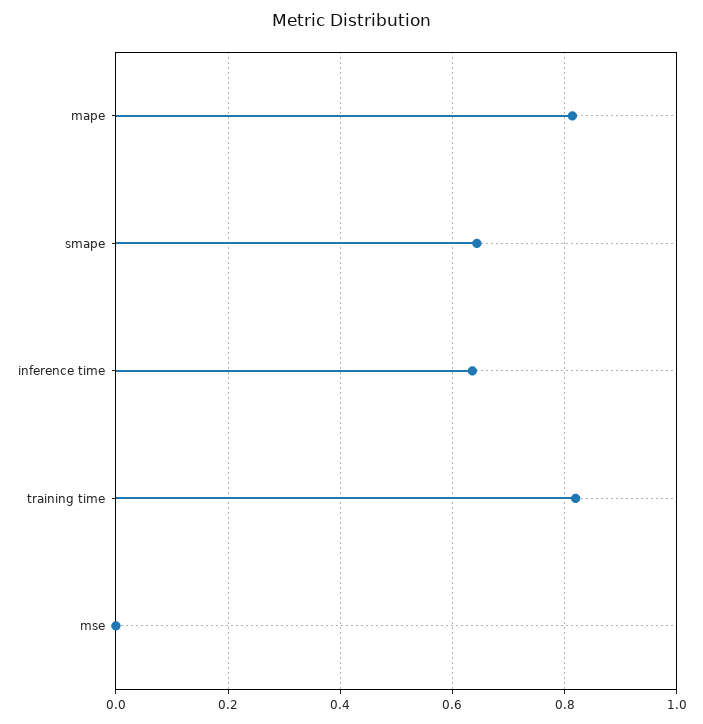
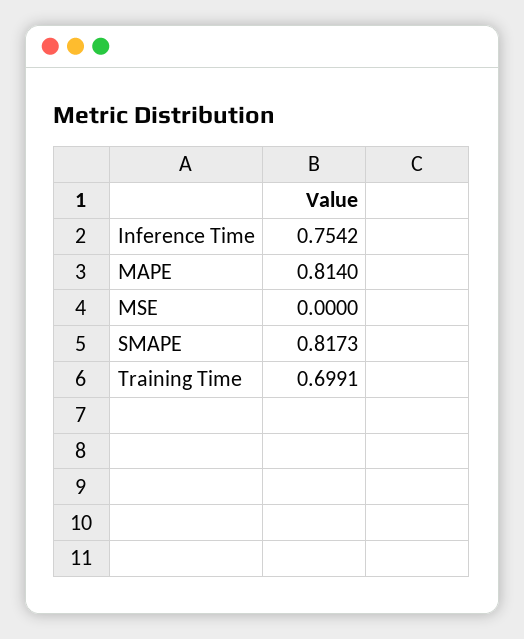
smape: 0.64 -> 0.8173
inference time: 0.64 -> 0.7542
training time: 0.82 -> 0.6991

